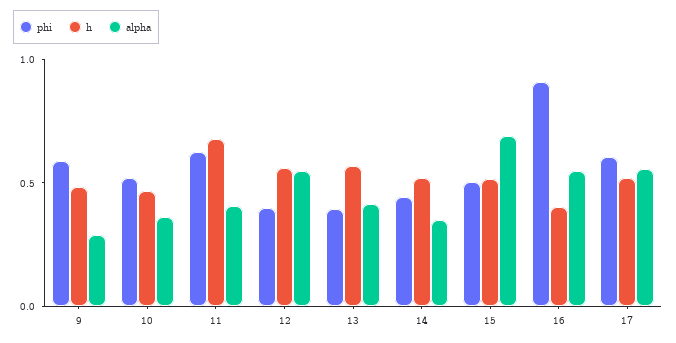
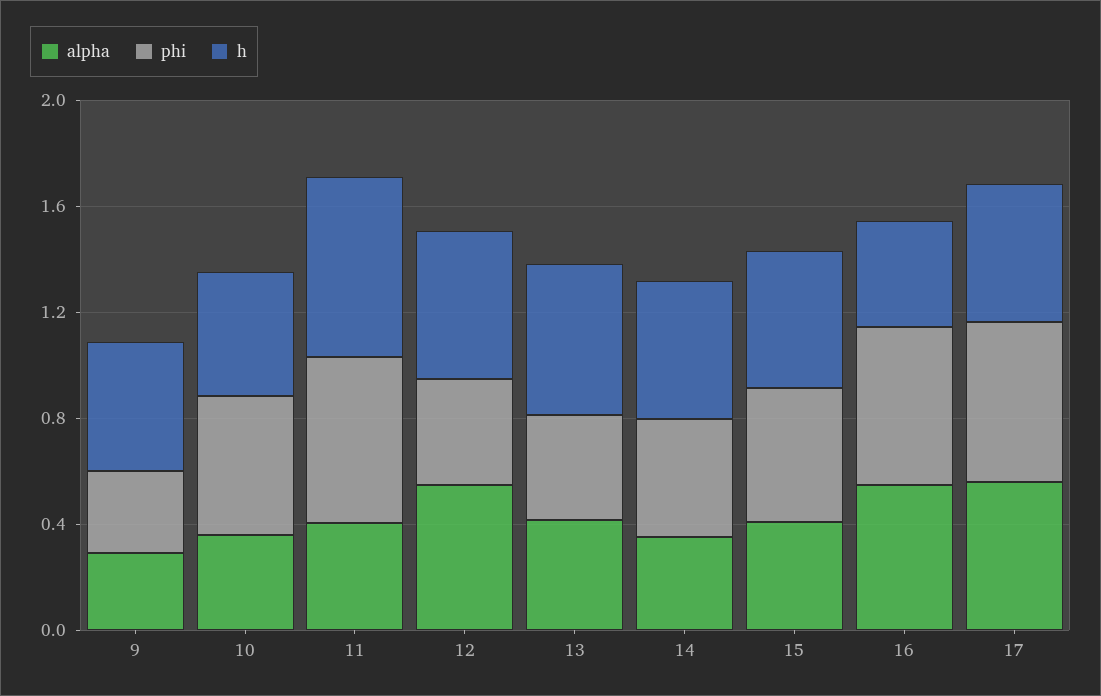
phi, 9: 0.6 -> 0.3
alpha, 15: 0.7 -> 0.4
phi, 16: 0.9 -> 0.6

